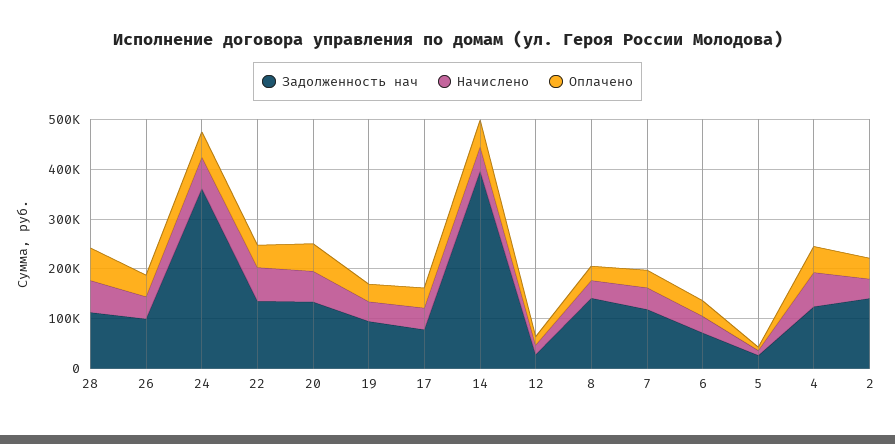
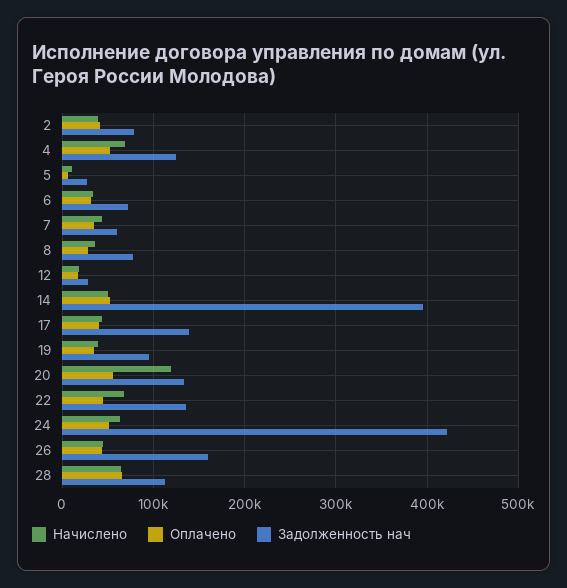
Задолженность нач, 26: 100000 -> 160000
Задолженность нач, 24: 360000 -> 420000
Начислено, 20: 60000 -> 120000
Задолженность нач, 17: 80000 -> 140000
Задолженность нач, 8: 140000 -> 80000
Задолженность нач, 7: 120000 -> 60000
Задолженность нач, 2: 140000 -> 80000

